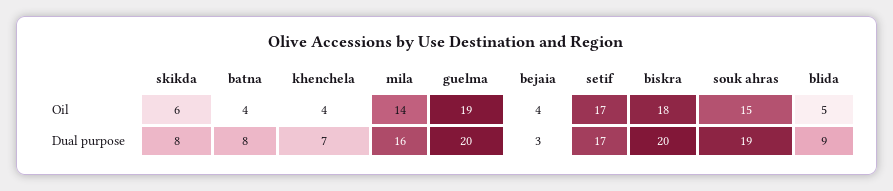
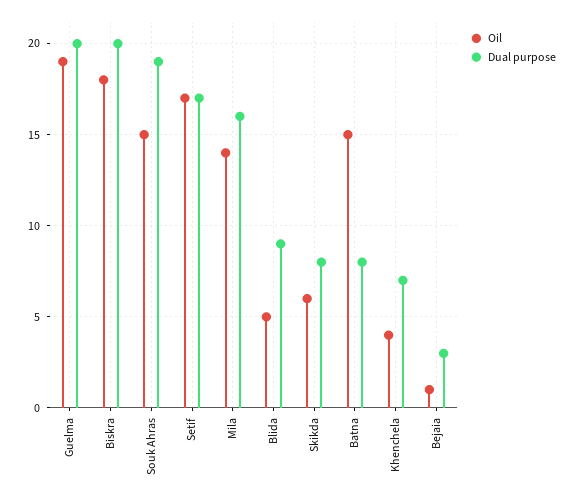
Oil, batna: 4 -> 15
Oil, bejaia: 4 -> 1

